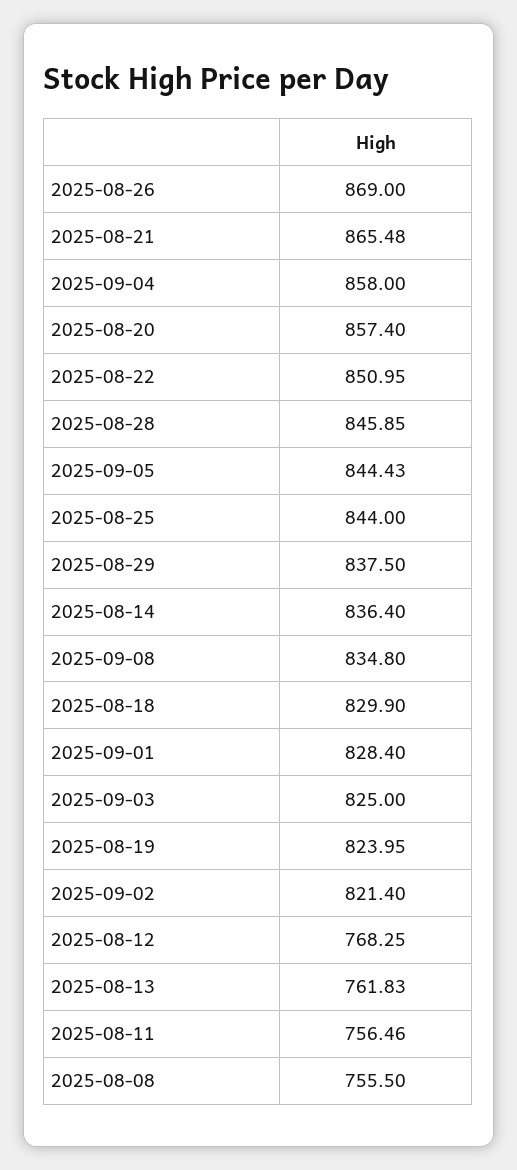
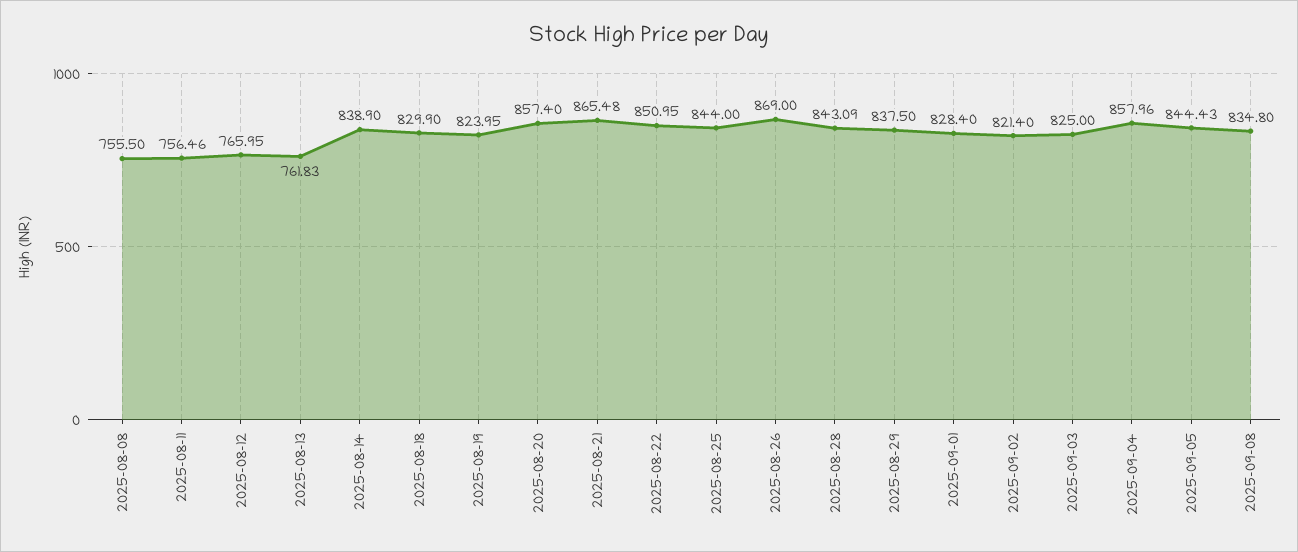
2025-09-04: 858 -> 857.96
2025-08-28: 845.85 -> 843.09
2025-08-14: 836.4 -> 838.9
2025-08-12: 768.25 -> 765.95

